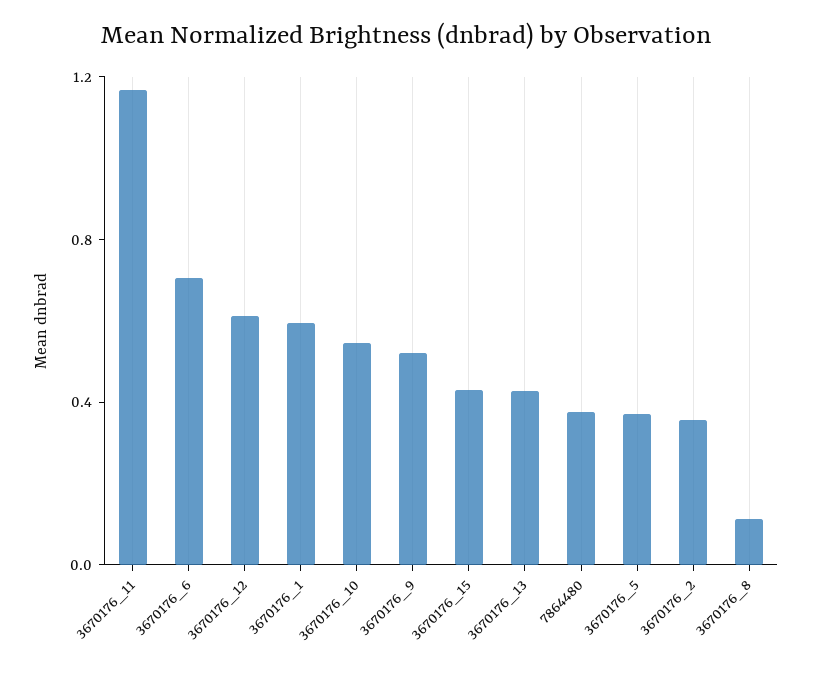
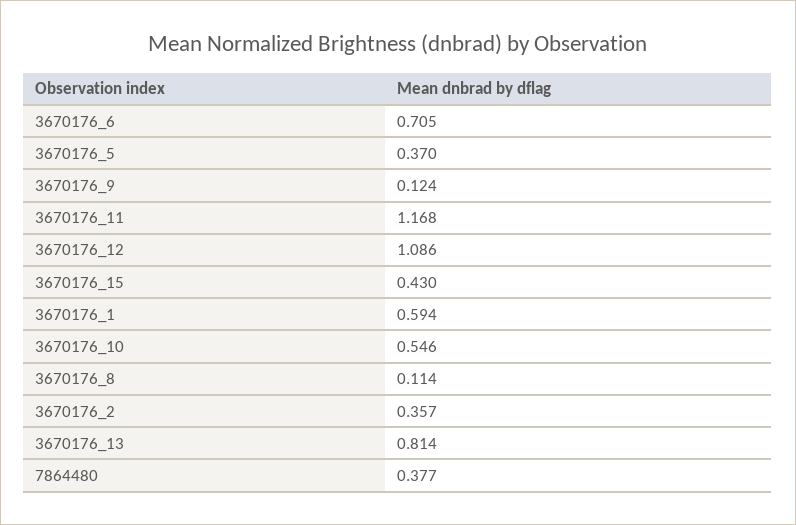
3670176_12: 0.6 -> 1.086
3670176_9: 0.5 -> 0.124
3670176_13: 0.4 -> 0.814

